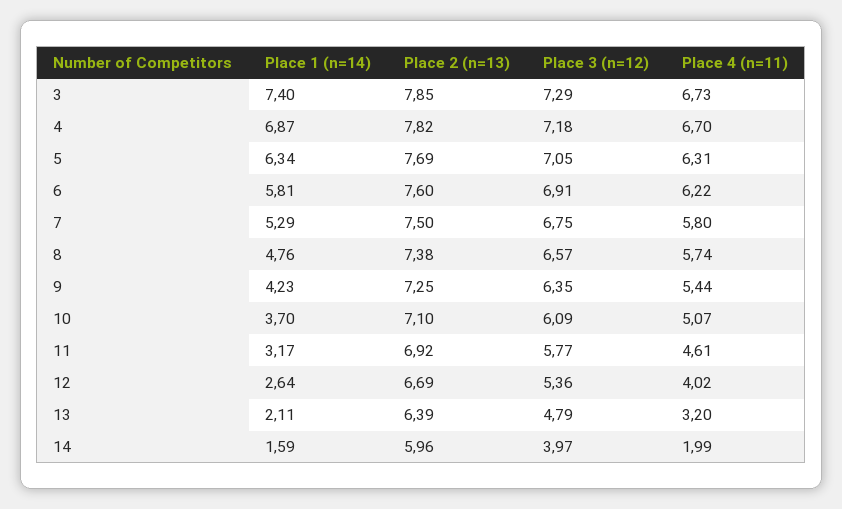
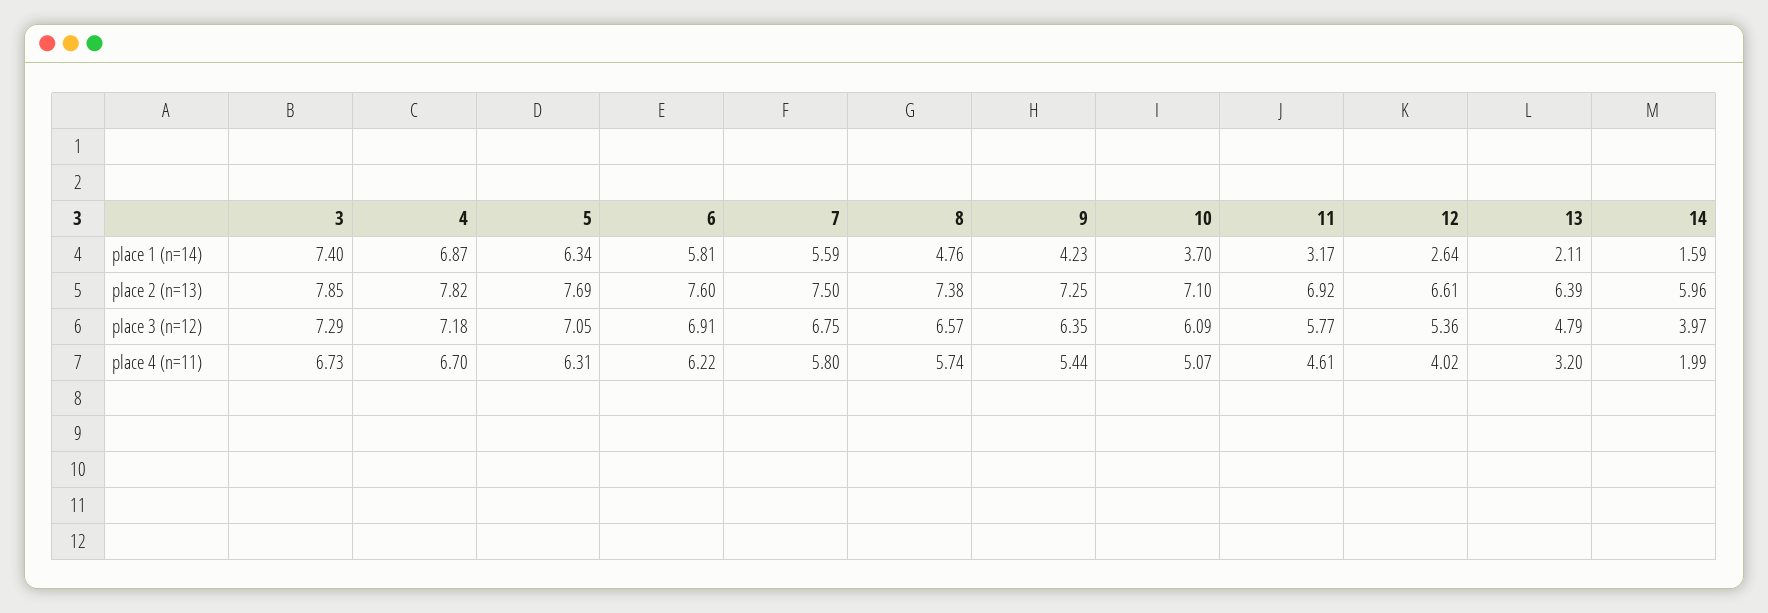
Place 1 (n=14), 7: 5.29 -> 5.59
Place 2 (n=13), 12: 6.69 -> 6.61

